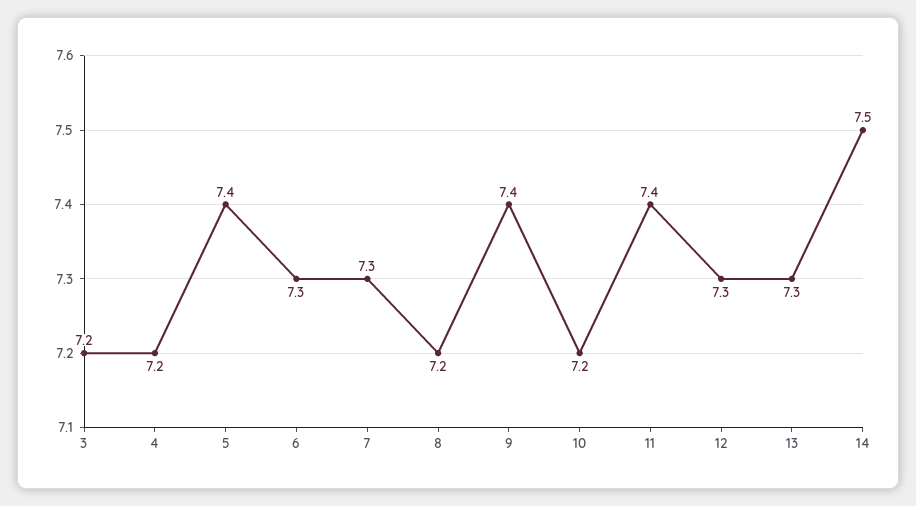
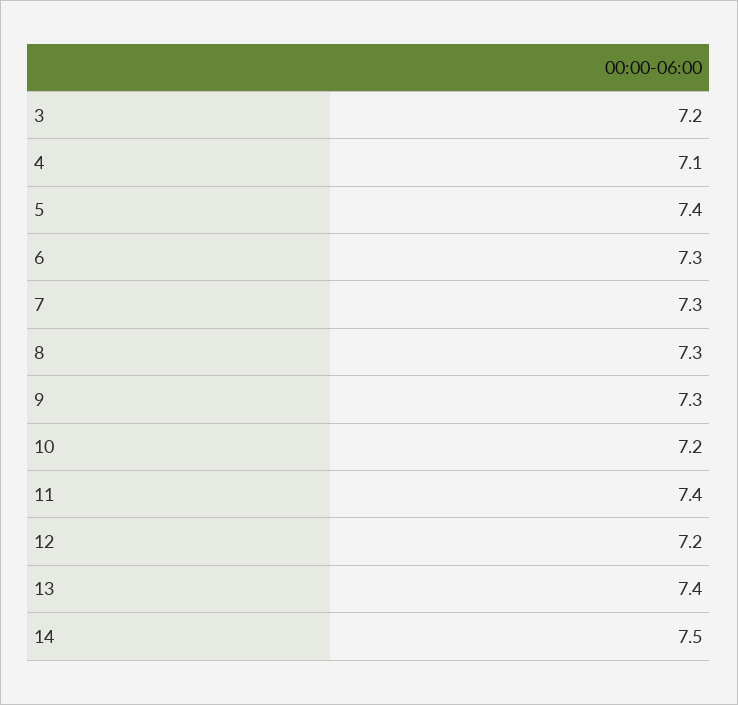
4: 7.2 -> 7.1
8: 7.2 -> 7.3
9: 7.4 -> 7.3
12: 7.3 -> 7.2
13: 7.3 -> 7.4

